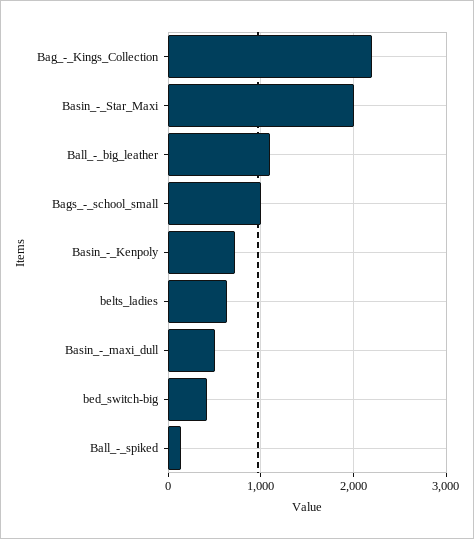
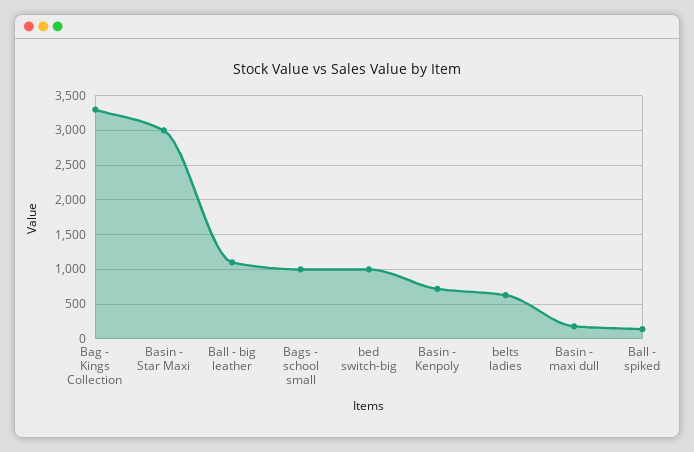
Bag_-_Kings_Collection: 2200 -> 3300
Basin_-_Star_Maxi: 2000 -> 3000
Basin_-_maxi_dull: 500 -> 200
bed_switch-big: 400 -> 1000

